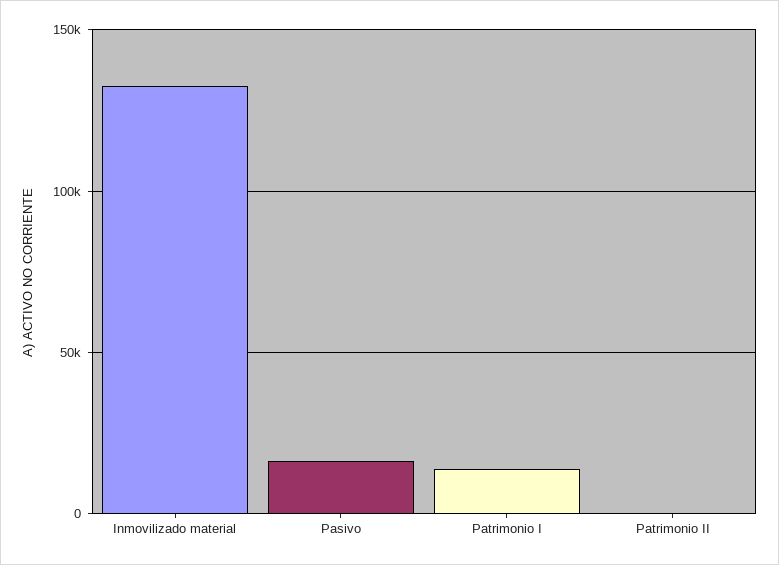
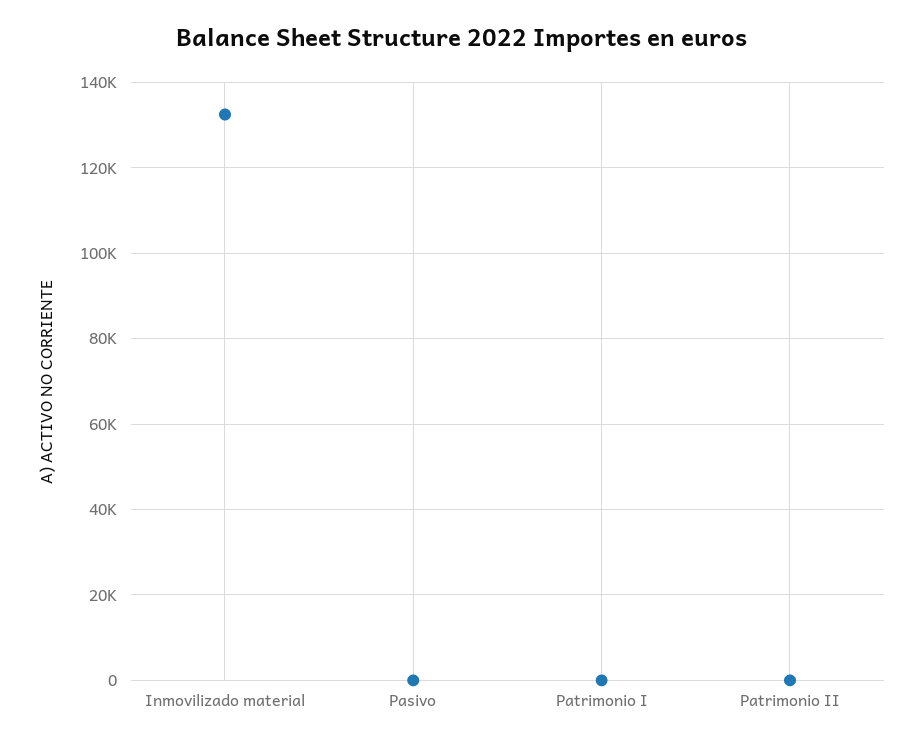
Pasivo: 15000 -> 0
Patrimonio I: 15000 -> 0

